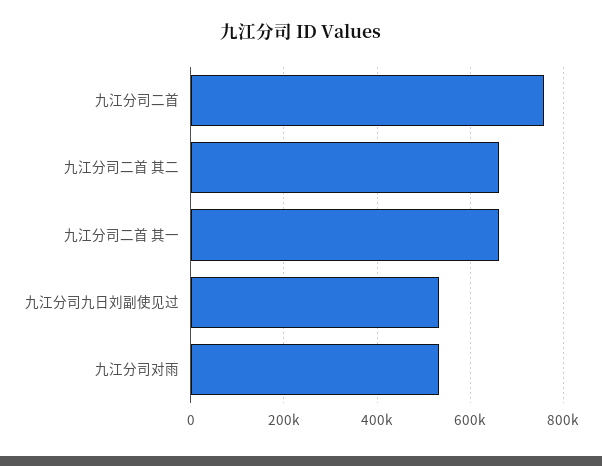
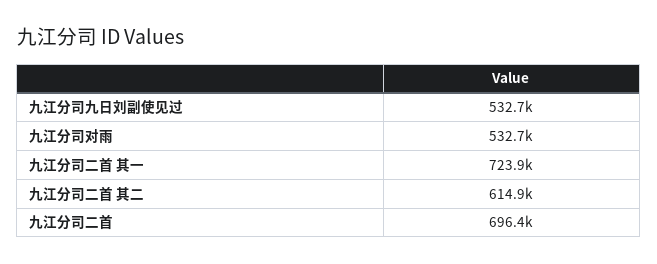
九江分司二首: 760000 -> 696400
九江分司二首 其二: 660000 -> 614900
九江分司二首 其一: 660000 -> 723900

